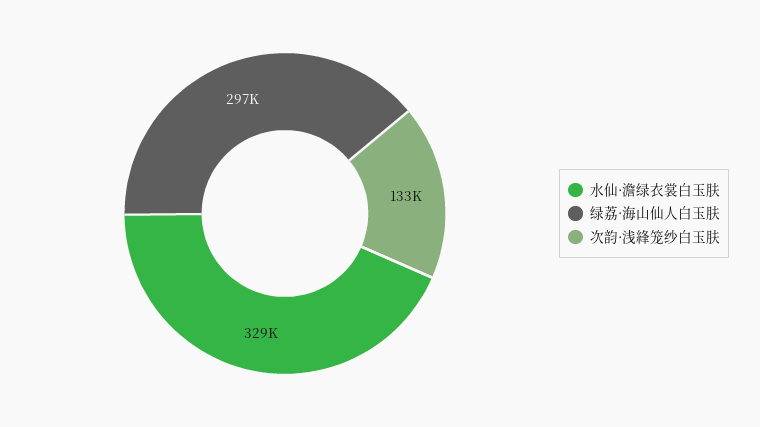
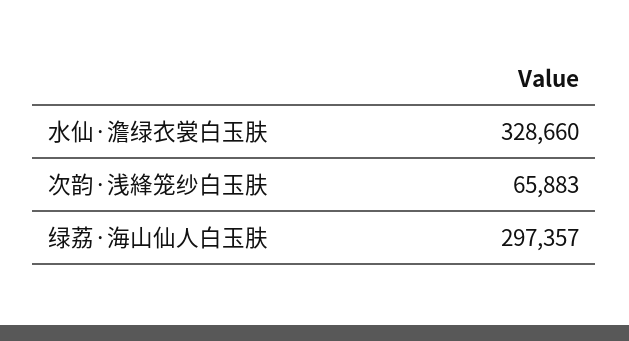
次韵·浅綘笼纱白玉肤: 133000 -> 65883

